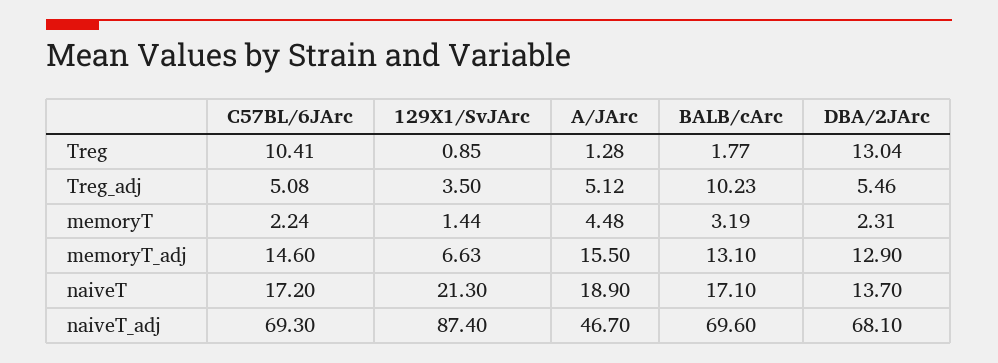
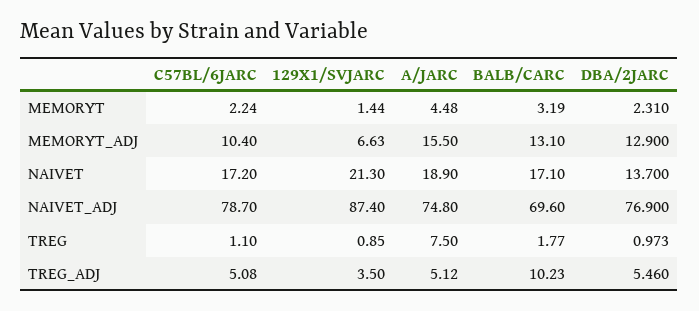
C57BL/6JArc, Treg: 10.41 -> 1.1
A/JArc, Treg: 1.28 -> 7.5
DBA/2JArc, Treg: 13.04 -> 0.973
C57BL/6JArc, memoryT_adj: 14.6 -> 10.4
C57BL/6JArc, naiveT_adj: 69.3 -> 78.7
A/JArc, naiveT_adj: 46.7 -> 74.8
DBA/2JArc, naiveT_adj: 68.1 -> 76.9

